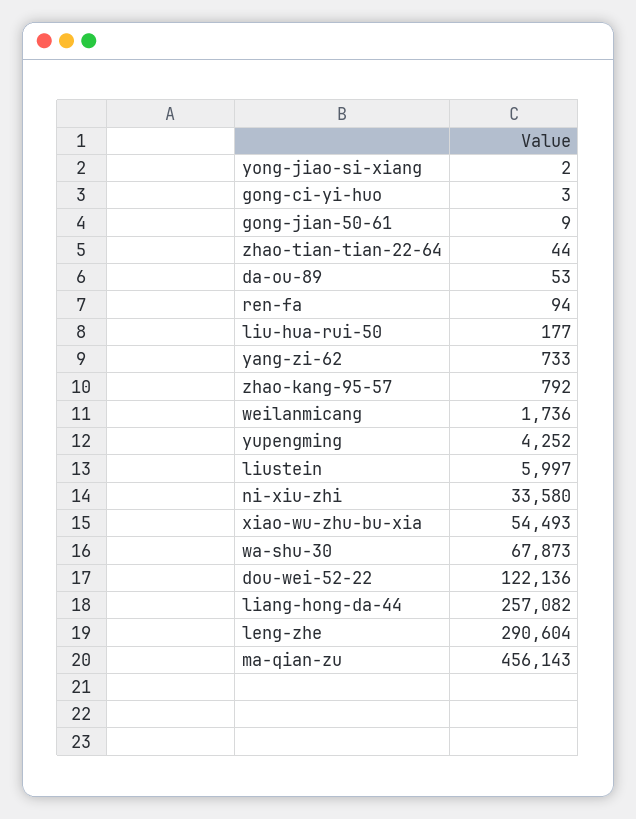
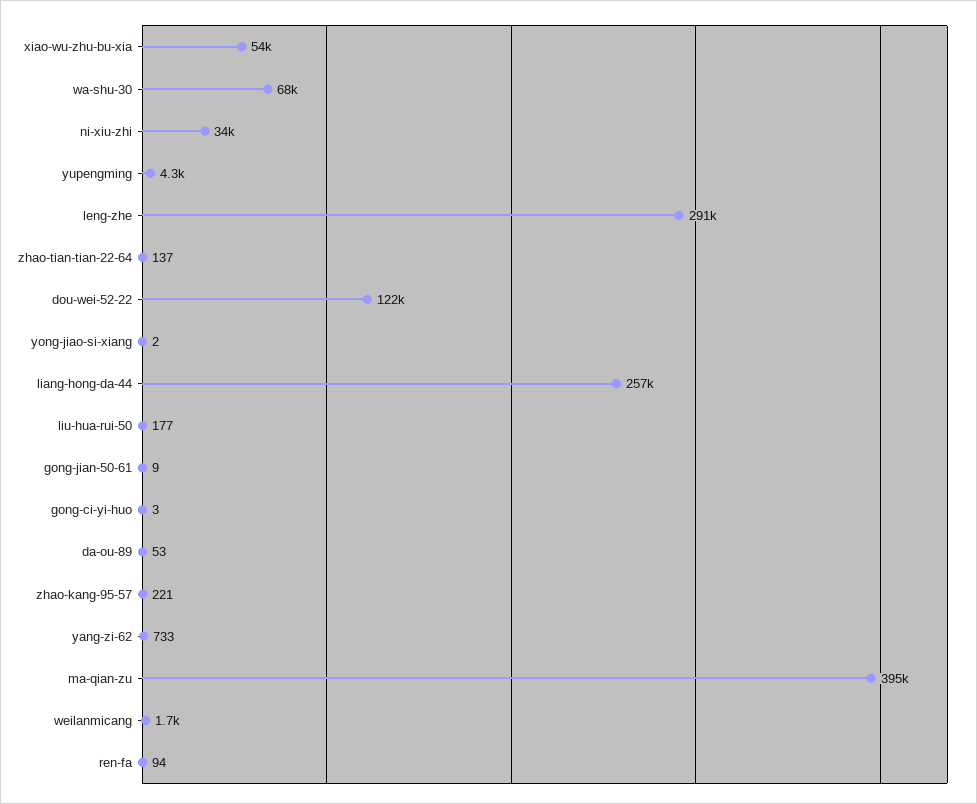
zhao-tian-tian-22-64: 44 -> 137
zhao-kang-95-57: 792 -> 221
liustein: 5997 -> none
ma-qian-zu: 456143 -> 395000

